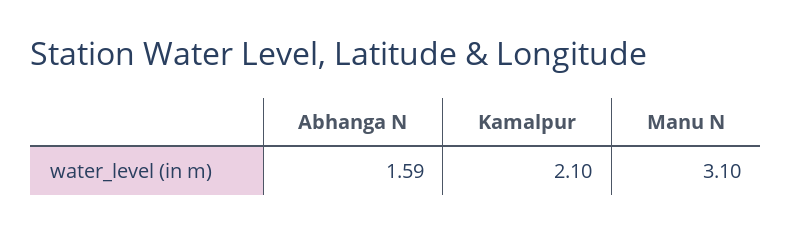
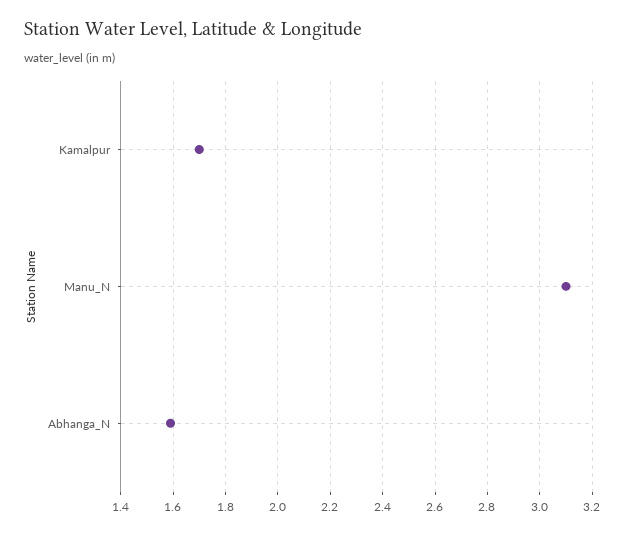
Kamalpur: 2.1 -> 1.7

